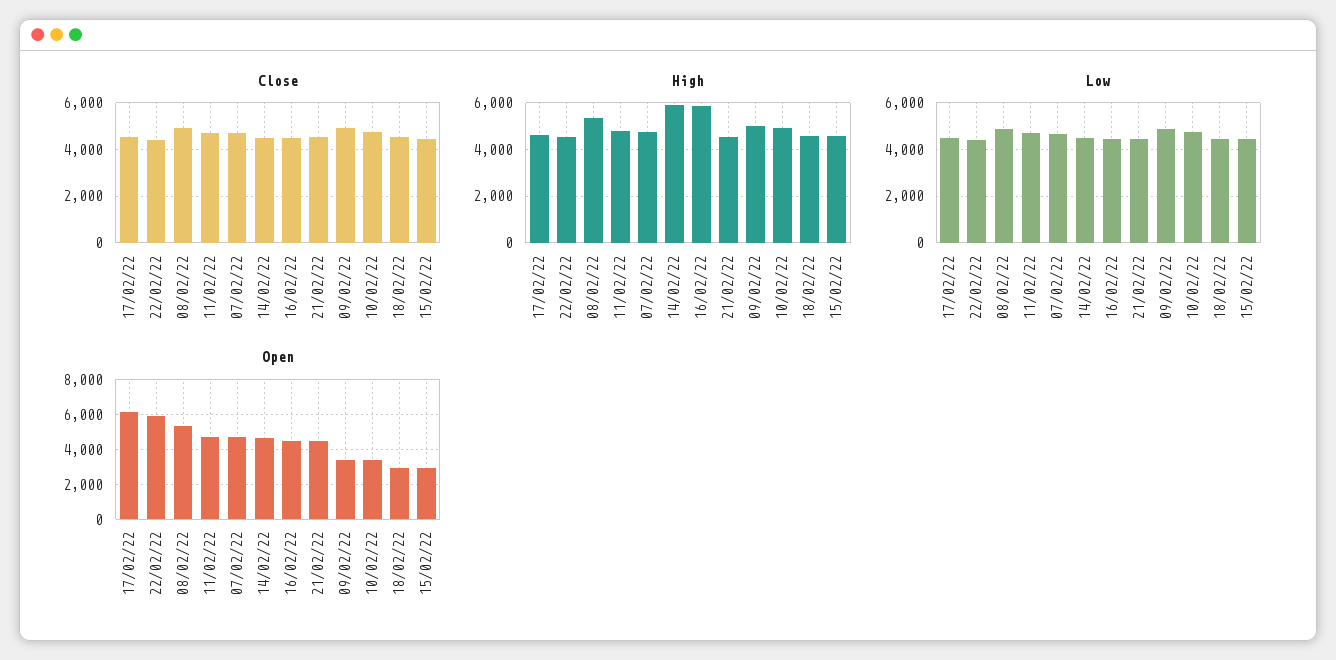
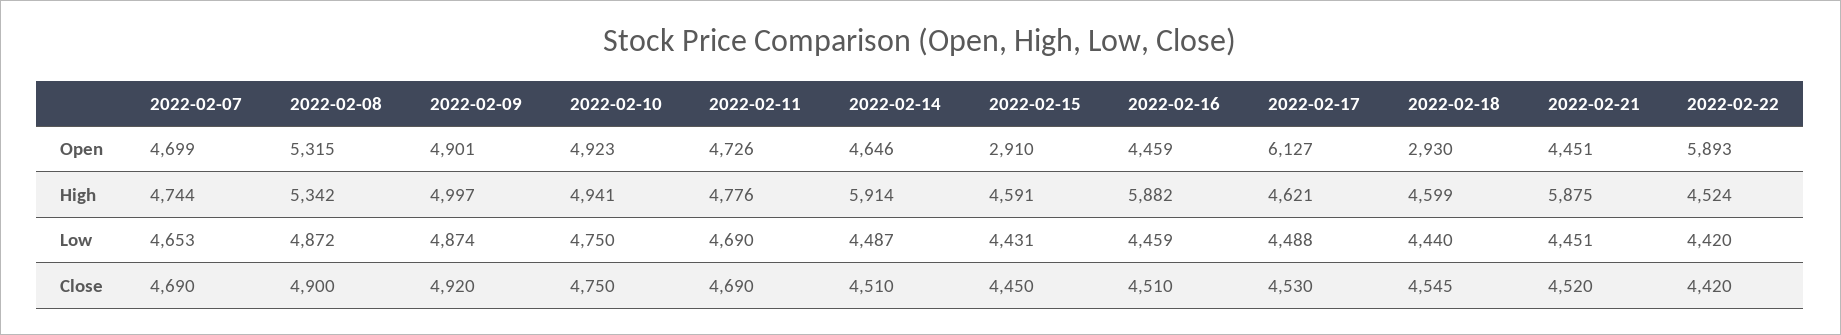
High, 21/02/22: 4500 -> 5875
Open, 09/02/22: 3500 -> 4901
Open, 10/02/22: 3500 -> 4923

